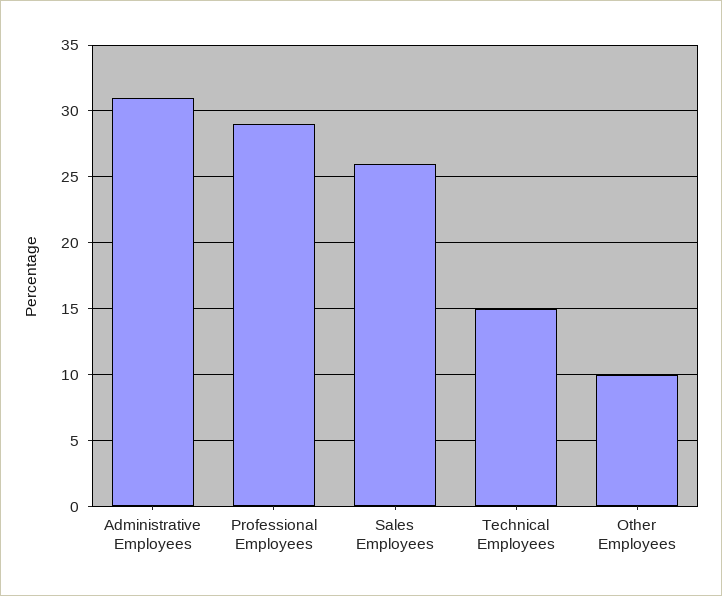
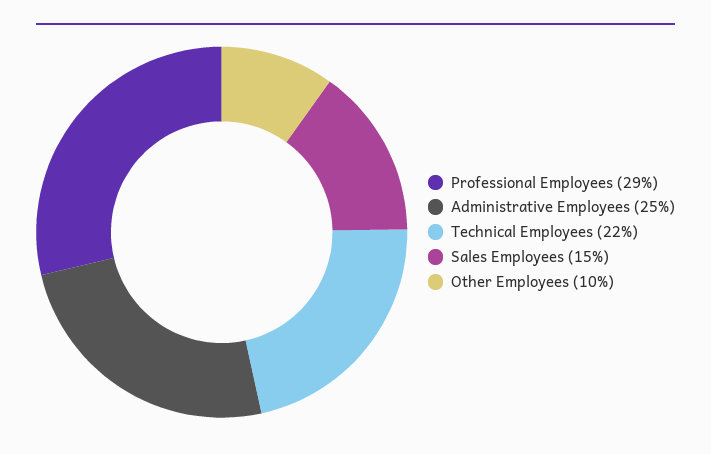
Administrative Employees: 31 -> 25
Sales Employees: 26 -> 15
Technical Employees: 15 -> 22

